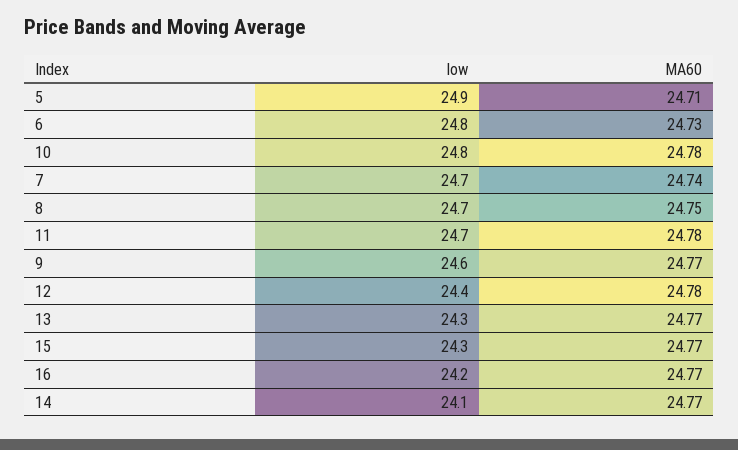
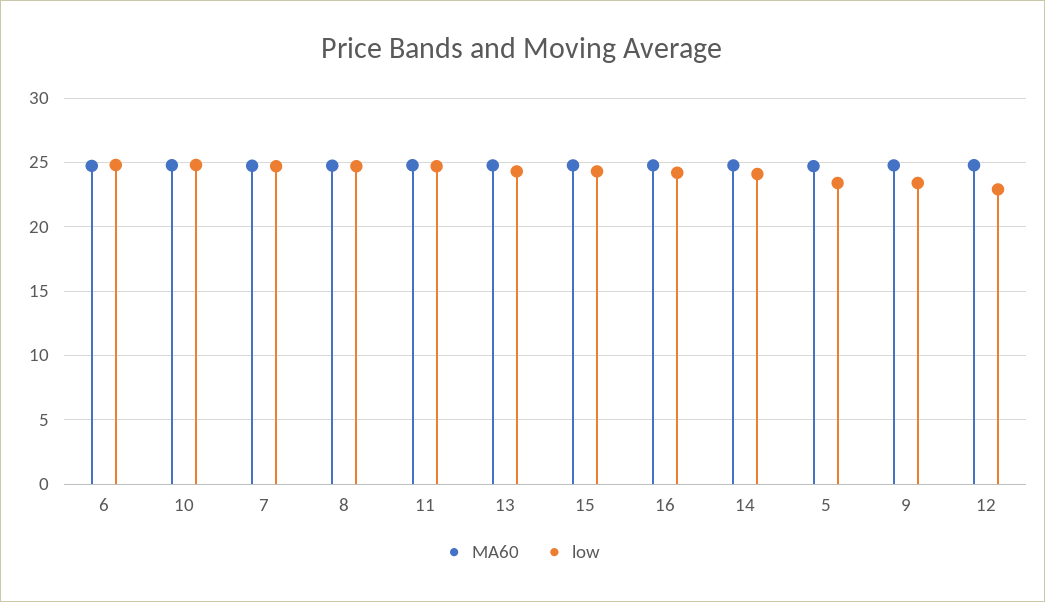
low, 5: 24.9 -> 23.5
low, 9: 24.6 -> 23.5
low, 12: 24.4 -> 23

